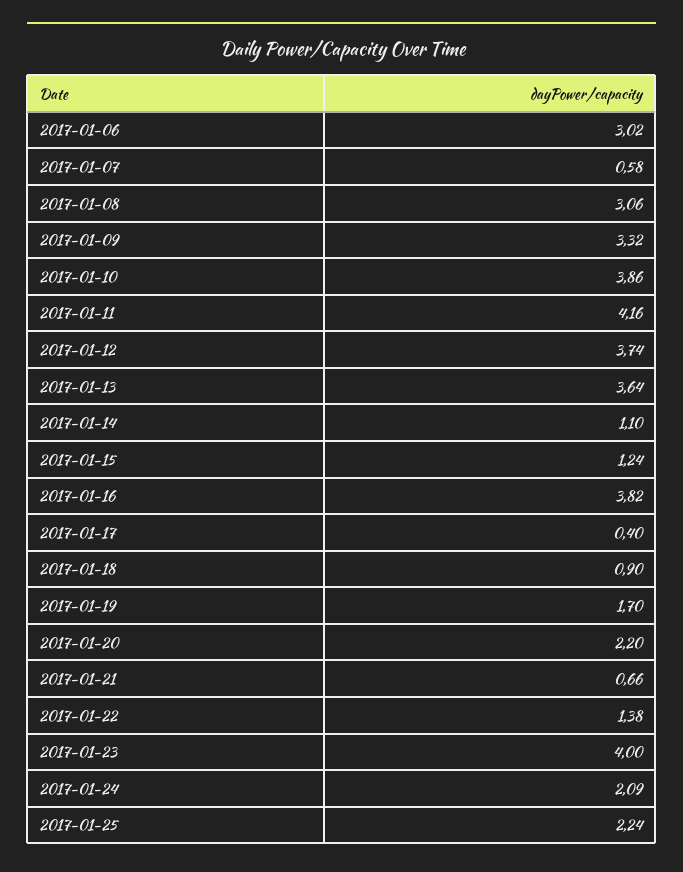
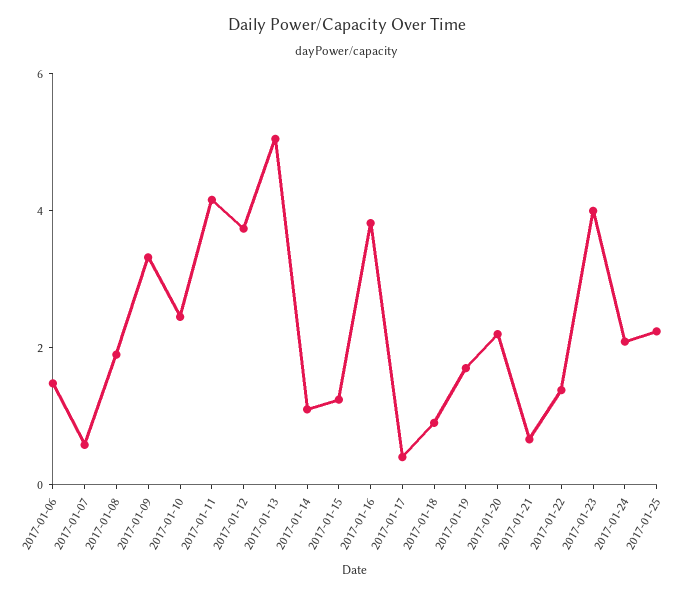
2017-01-06: 3.02 -> 1.5
2017-01-08: 3.06 -> 2
2017-01-10: 3.86 -> 2.5
2017-01-13: 3.64 -> 5

